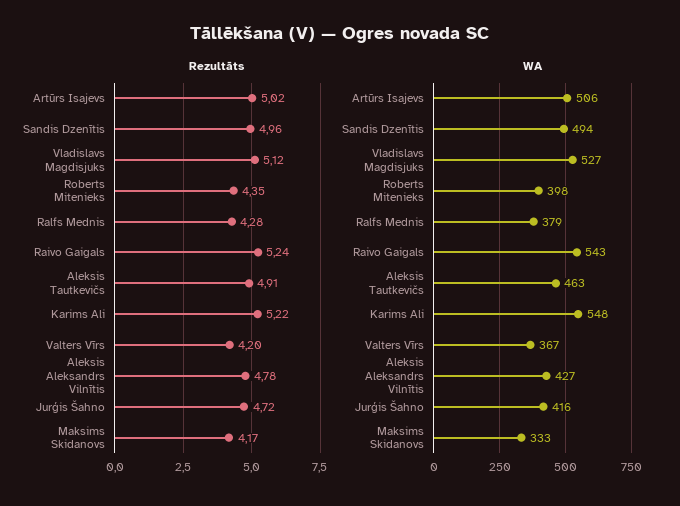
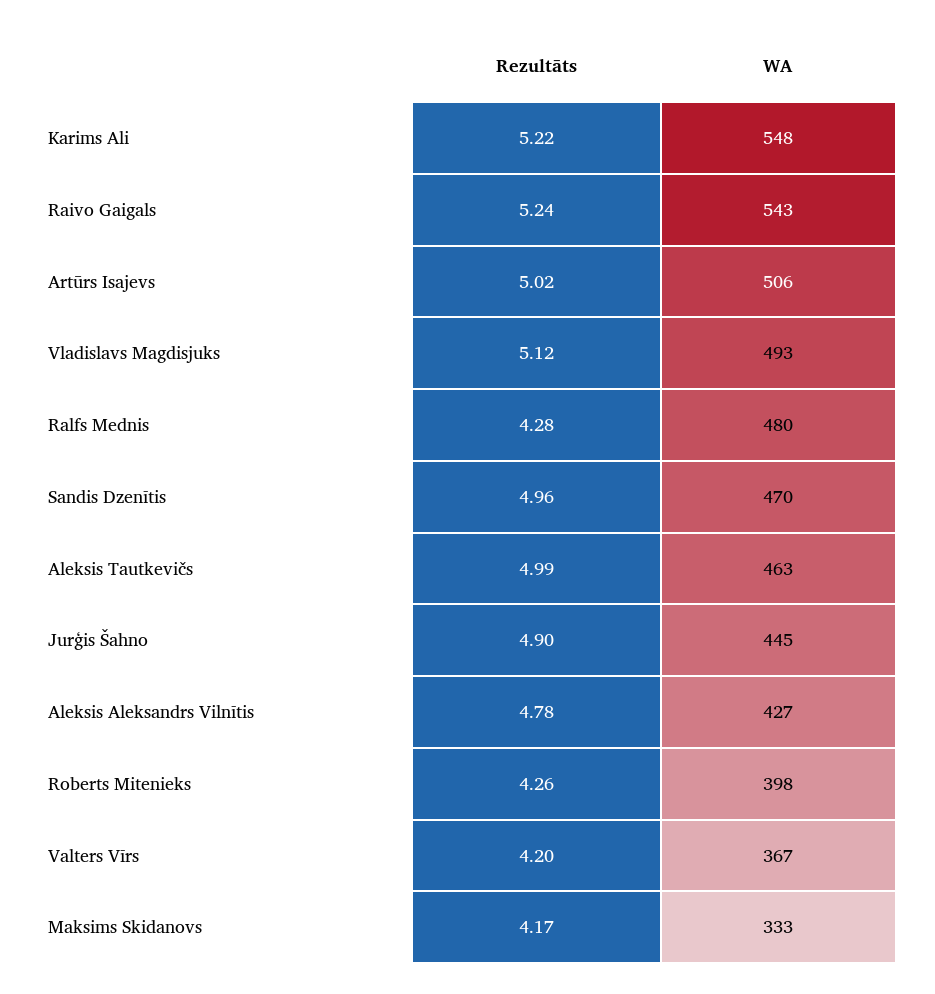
Rezultāts, Roberts Mitenieks: 4.35 -> 4.26
Rezultāts, Aleksis Tautkevičs: 4.91 -> 4.99
Rezultāts, Jurģis Šahno: 4.72 -> 4.9
WA, Sandis Dzenītis: 494 -> 470
WA, Vladislavs Magdisjuks: 527 -> 493
WA, Ralfs Mednis: 379 -> 480
WA, Jurģis Šahno: 416 -> 445

